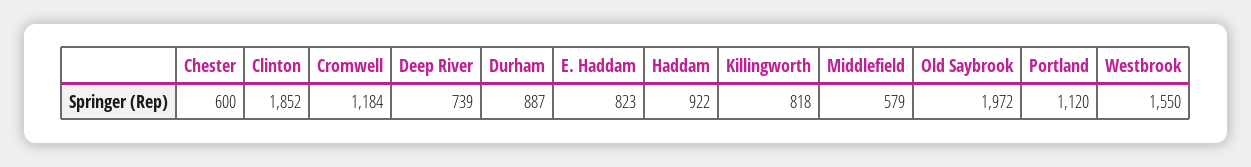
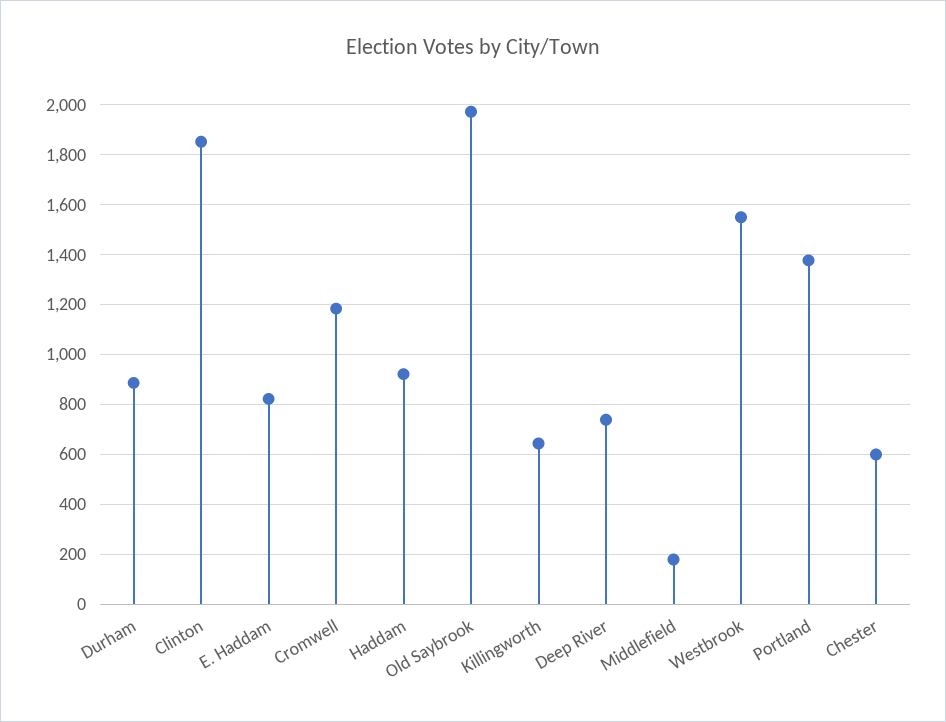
Killingworth: 818 -> 650
Middlefield: 579 -> 175
Portland: 1120 -> 1375

